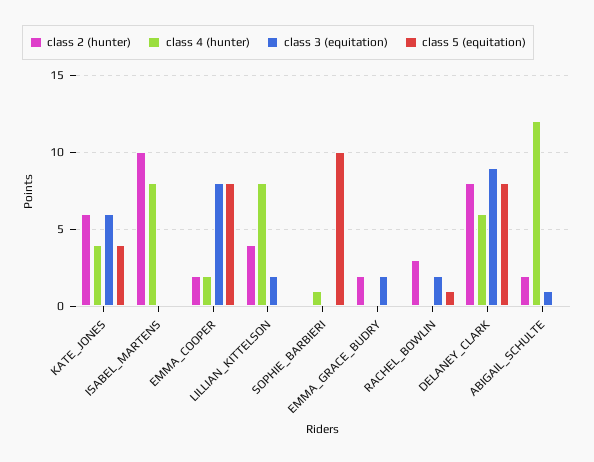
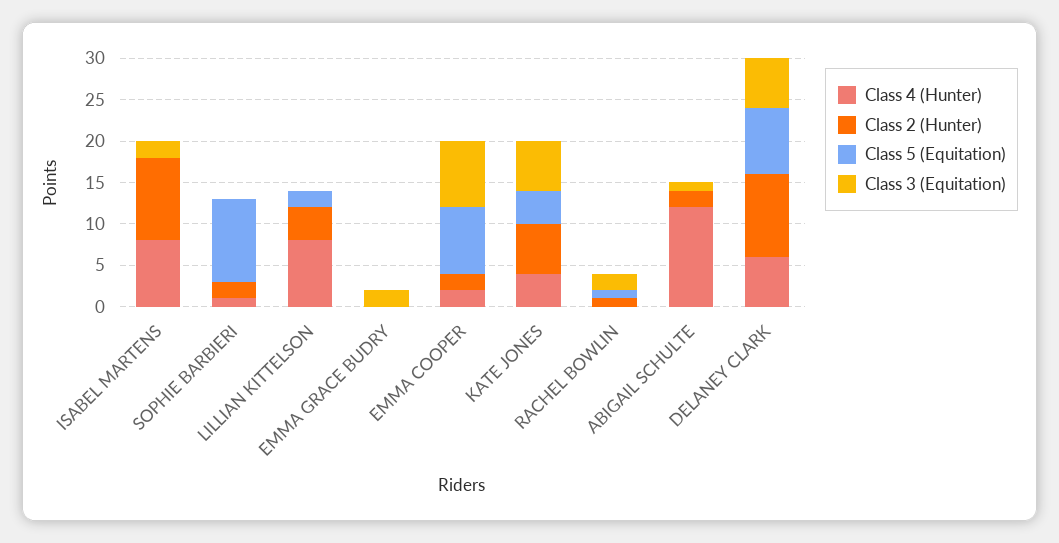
class 3 (equitation), ISABEL_MARTENS: 0 -> 2
class 3 (equitation), LILLIAN_KITTELSON: 2 -> 0
class 5 (equitation), LILLIAN_KITTELSON: 0 -> 2
class 2 (hunter), SOPHIE_BARBIERI: 0 -> 2
class 2 (hunter), EMMA_GRACE_BUDRY: 2 -> 0
class 2 (hunter), RACHEL_BOWLIN: 3 -> 1
class 2 (hunter), DELANEY_CLARK: 8 -> 10
class 3 (equitation), DELANEY_CLARK: 9 -> 6

